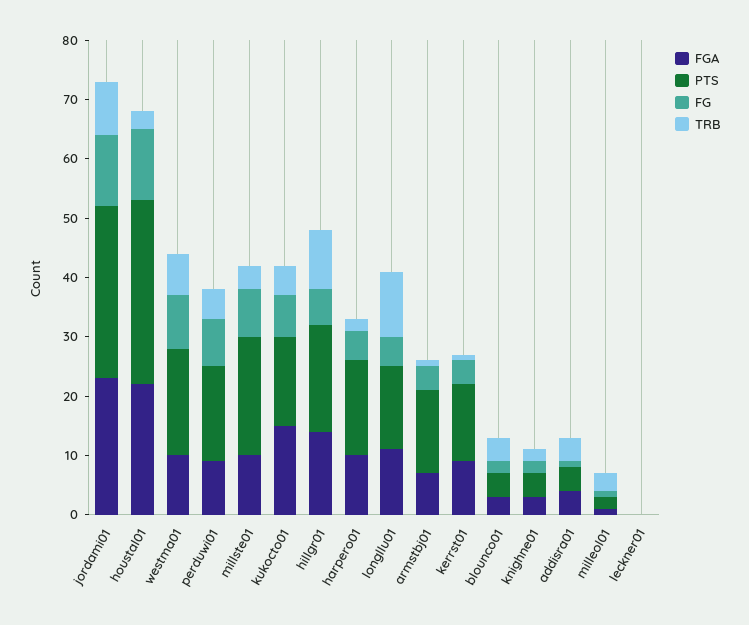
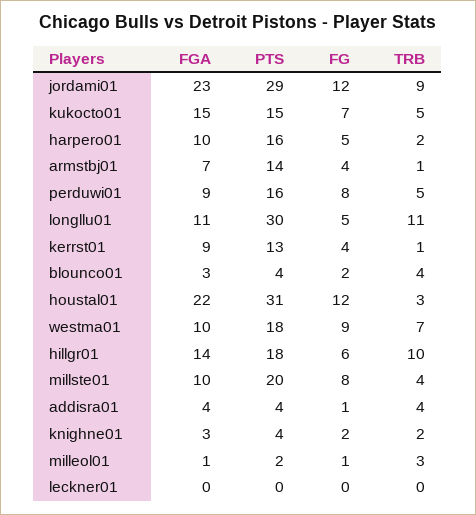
PTS, longllu01: 15 -> 30

